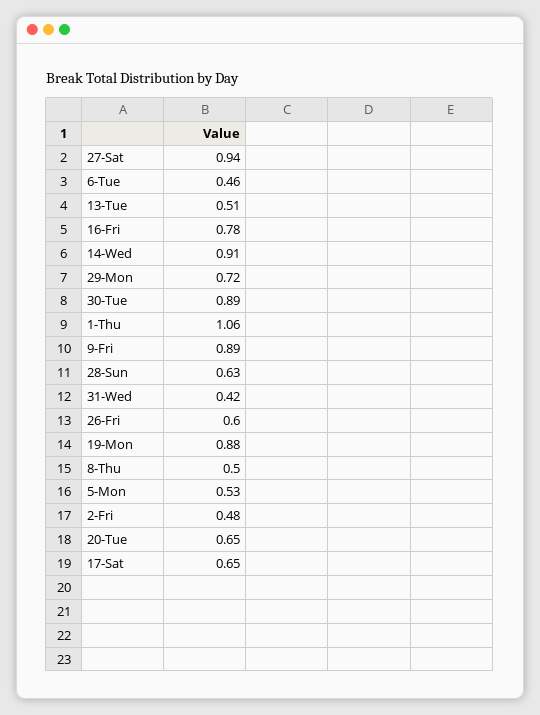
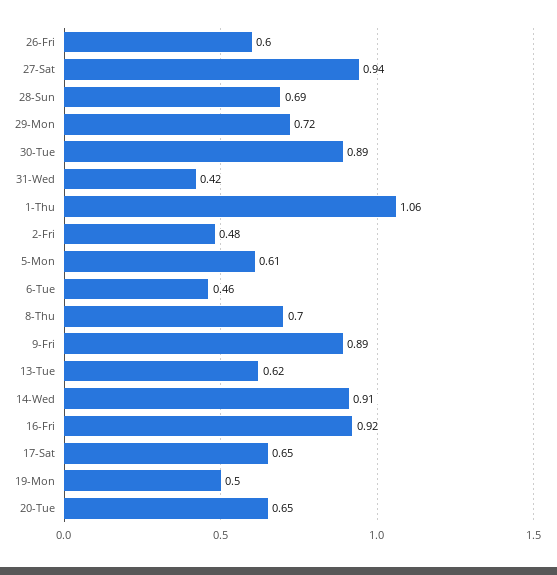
13-Tue: 0.51 -> 0.62
16-Fri: 0.78 -> 0.92
28-Sun: 0.63 -> 0.69
19-Mon: 0.88 -> 0.5
8-Thu: 0.5 -> 0.7
5-Mon: 0.53 -> 0.61

